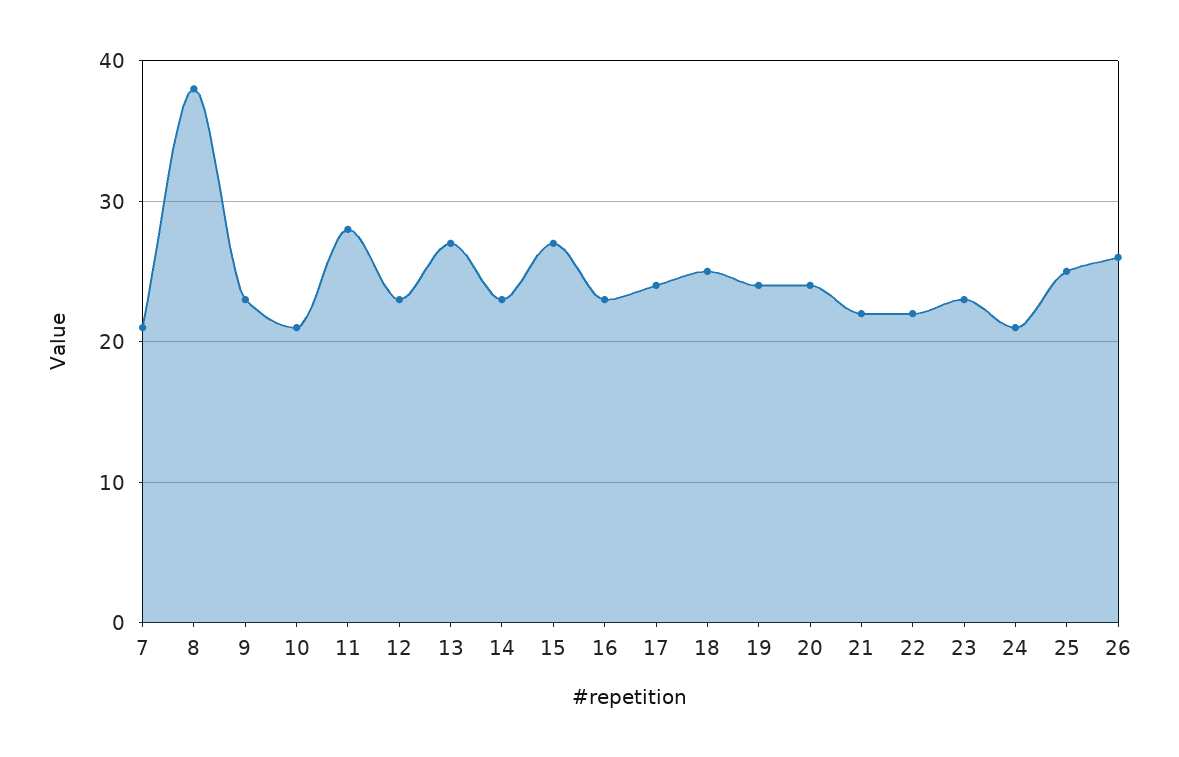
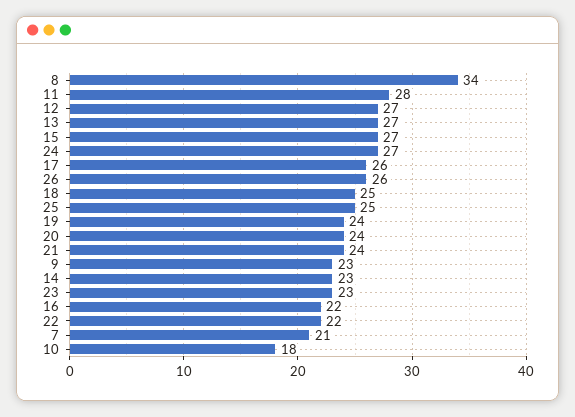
8: 38 -> 34
10: 21 -> 18
12: 23 -> 27
16: 23 -> 22
17: 24 -> 26
21: 22 -> 24
24: 21 -> 27

